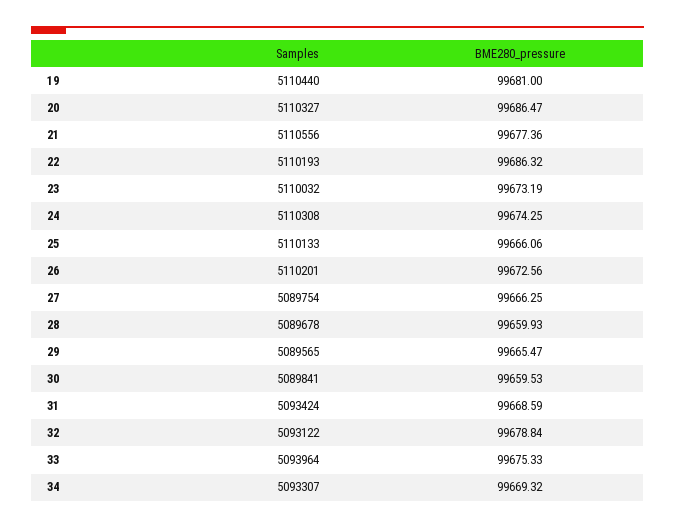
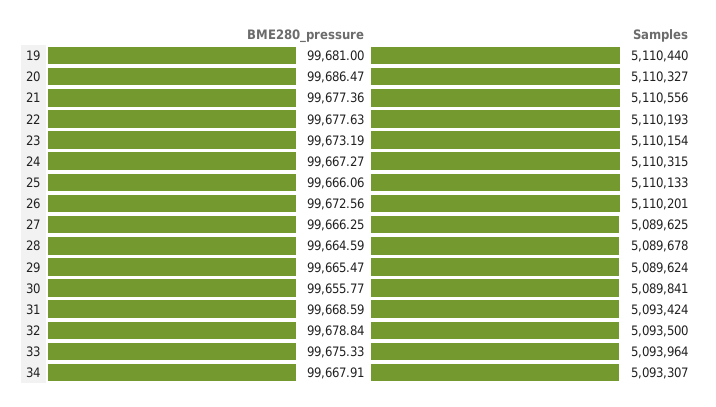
BME280_pressure, 22: 99686.32 -> 99677.63
Samples, 23: 5110032 -> 5110154
Samples, 24: 5110308 -> 5110315
BME280_pressure, 24: 99674.25 -> 99667.27
Samples, 27: 5089754 -> 5089625
BME280_pressure, 28: 99659.93 -> 99664.59
Samples, 29: 5089565 -> 5089624
BME280_pressure, 30: 99659.53 -> 99655.77
Samples, 32: 5093122 -> 5093500
BME280_pressure, 34: 99669.32 -> 99667.91

